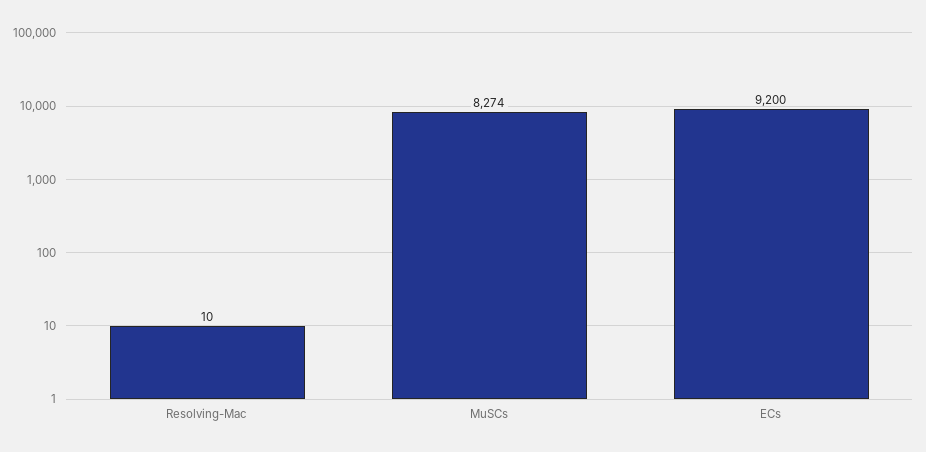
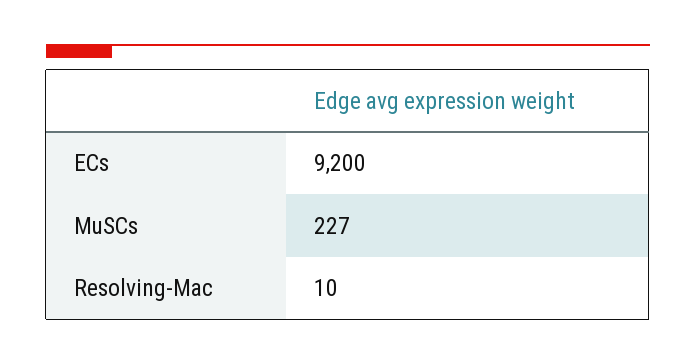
MuSCs: 8274 -> 227

